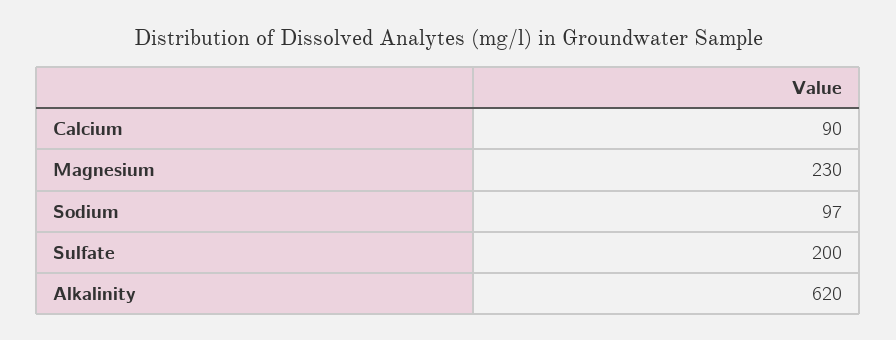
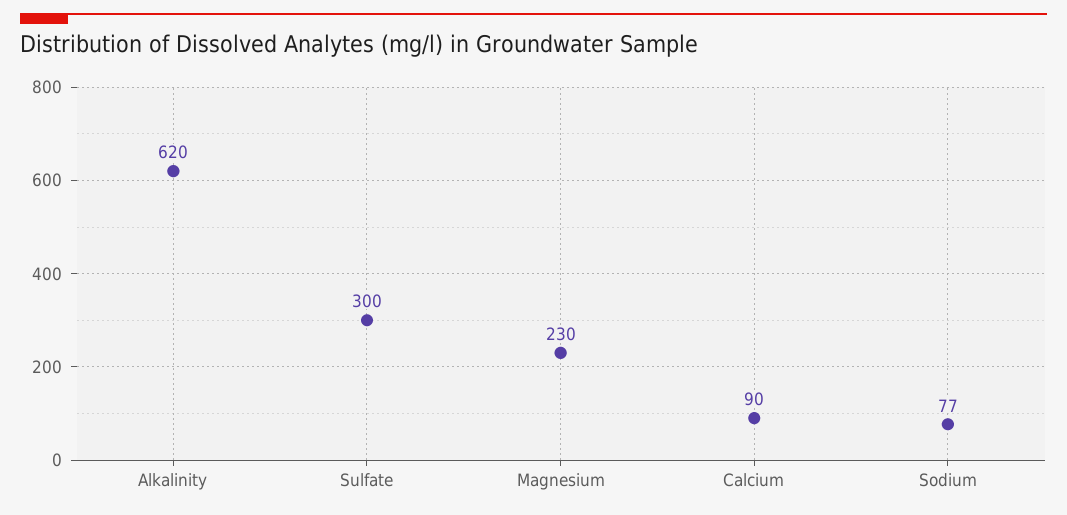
Sodium: 97 -> 77
Sulfate: 200 -> 300

